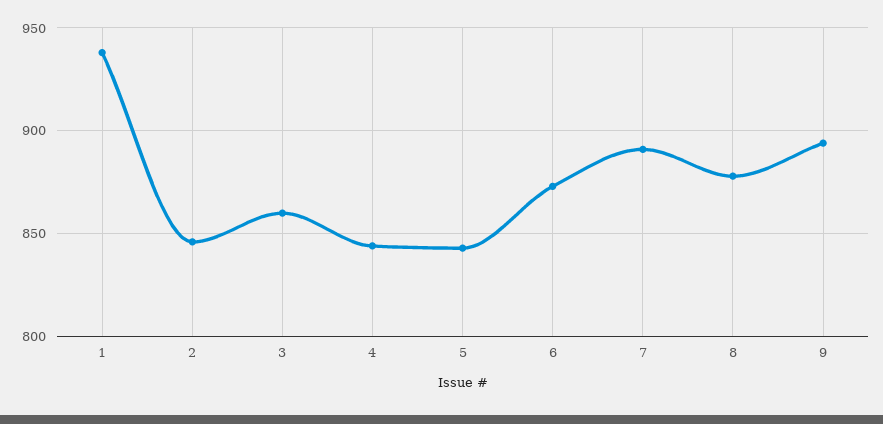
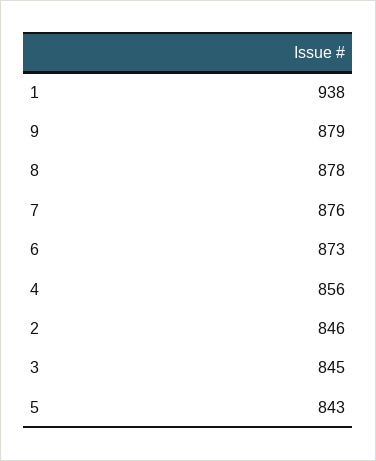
3: 860 -> 845
4: 845 -> 856
7: 890 -> 876
9: 895 -> 879

